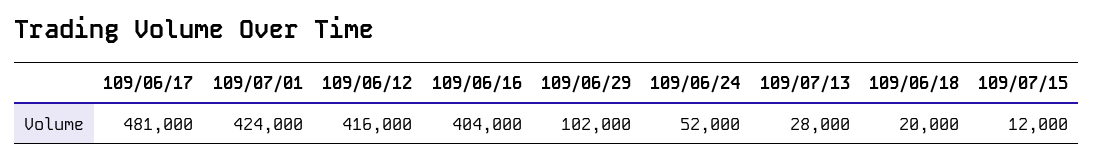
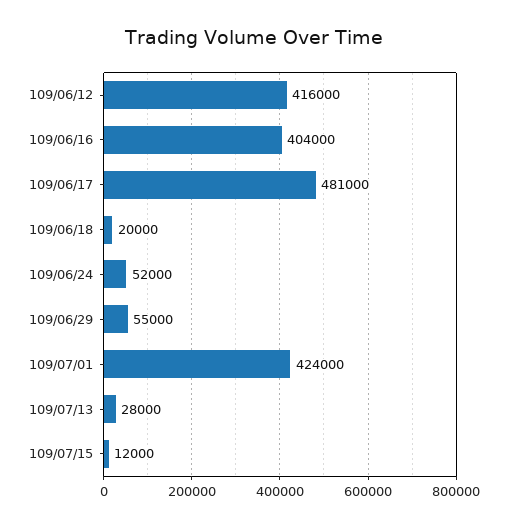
109/06/29: 102000 -> 55000

